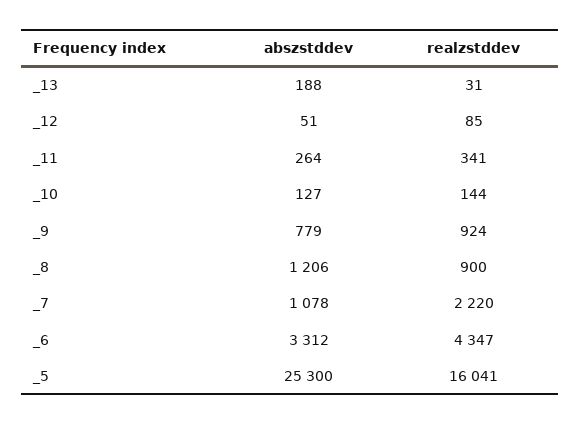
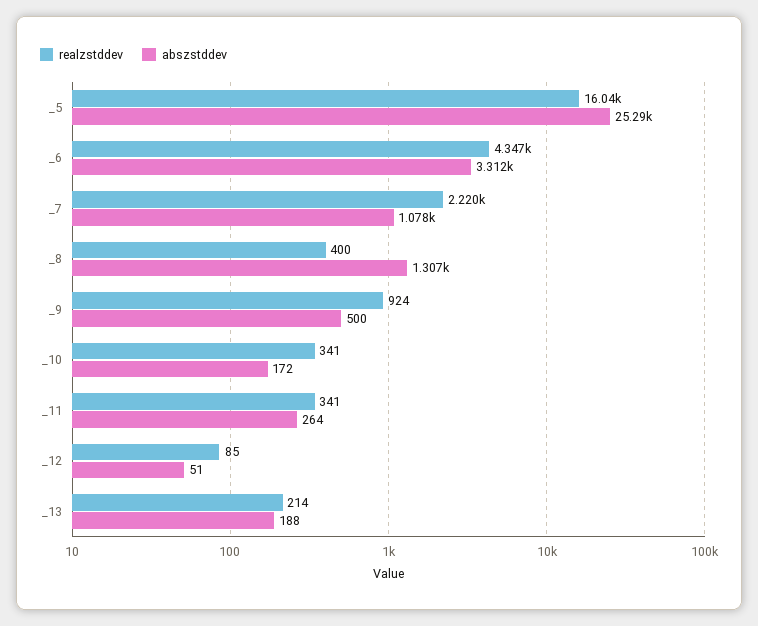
realzstddev, _13: 31 -> 214
abszstddev, _10: 127 -> 172
realzstddev, _10: 144 -> 341
abszstddev, _9: 779 -> 500
abszstddev, _8: 1206 -> 1307
realzstddev, _8: 900 -> 400
abszstddev, _5: 25300 -> 25290

